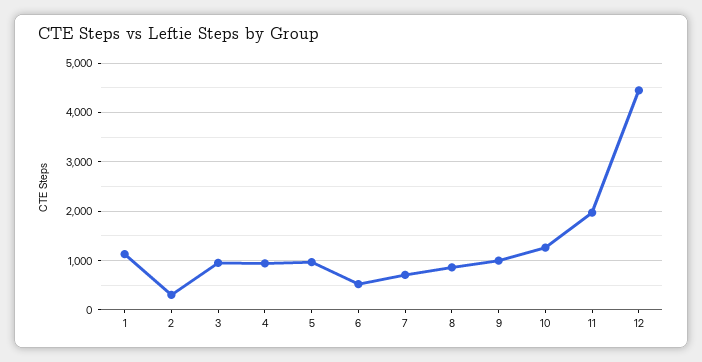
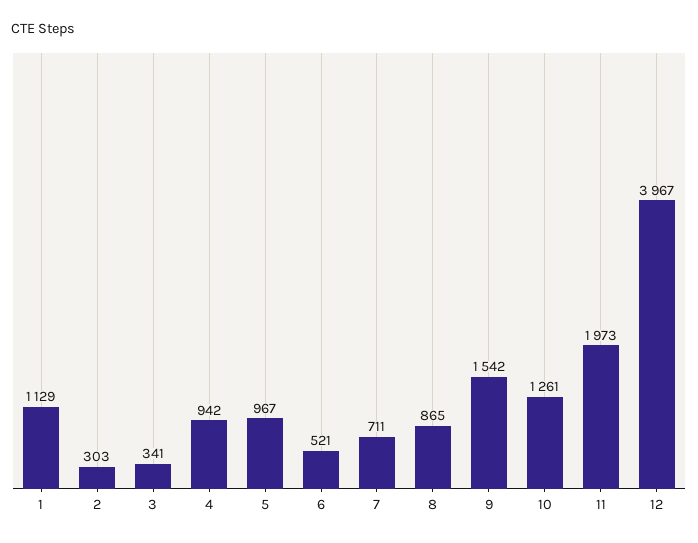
3: 1000 -> 341
9: 1000 -> 1542
12: 4400 -> 3967

